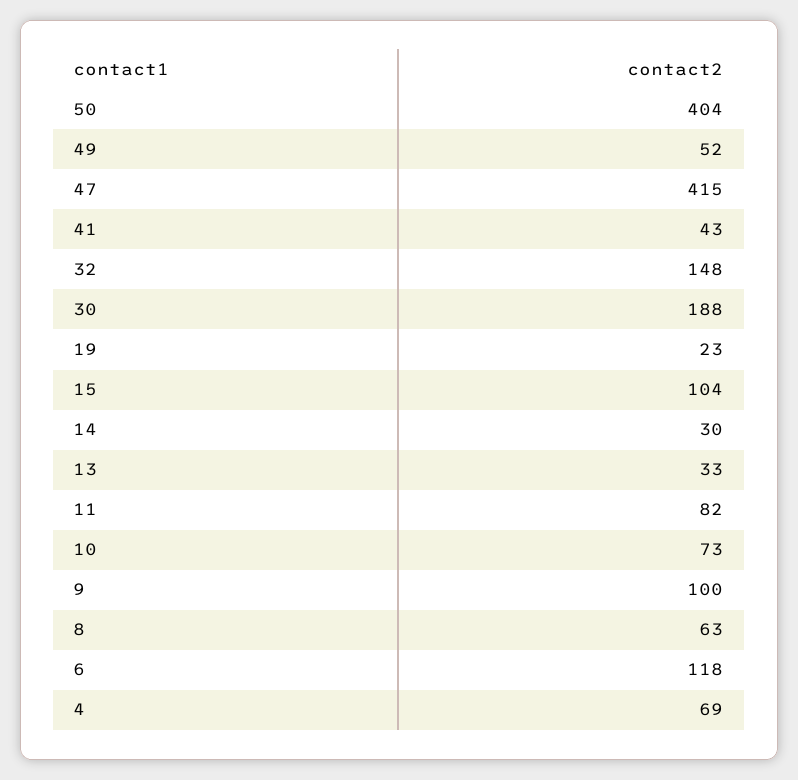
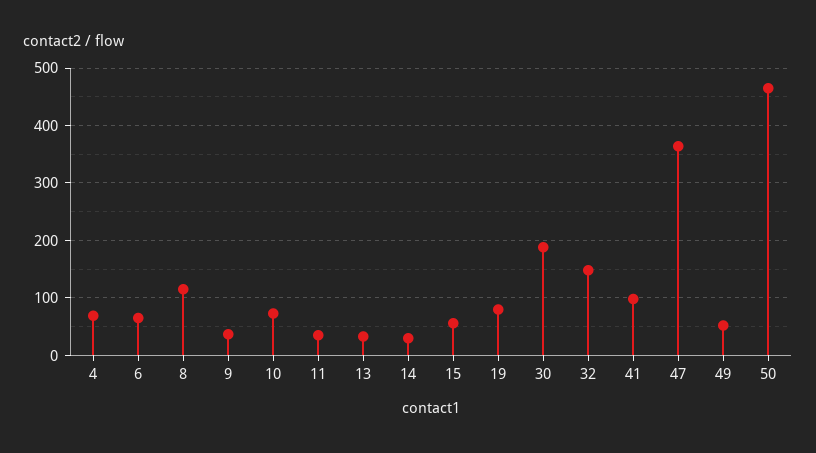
50: 404 -> 460
47: 415 -> 360
41: 43 -> 100
19: 23 -> 80
15: 104 -> 60
11: 82 -> 40
9: 100 -> 40
8: 63 -> 120
6: 118 -> 60

